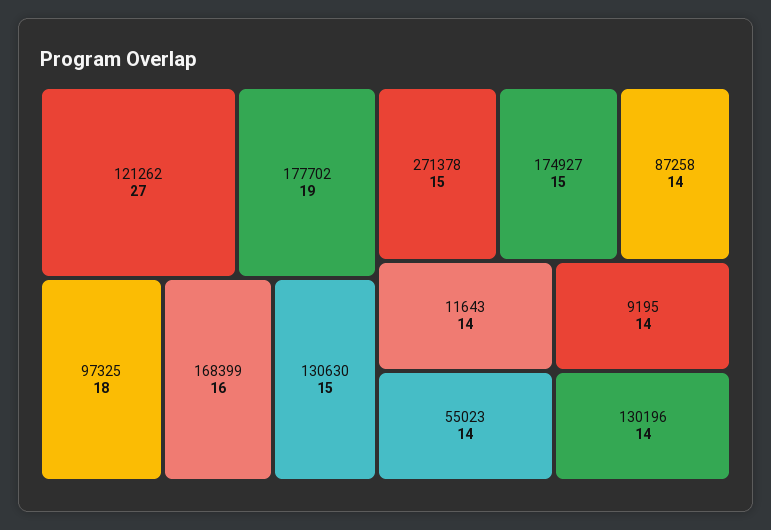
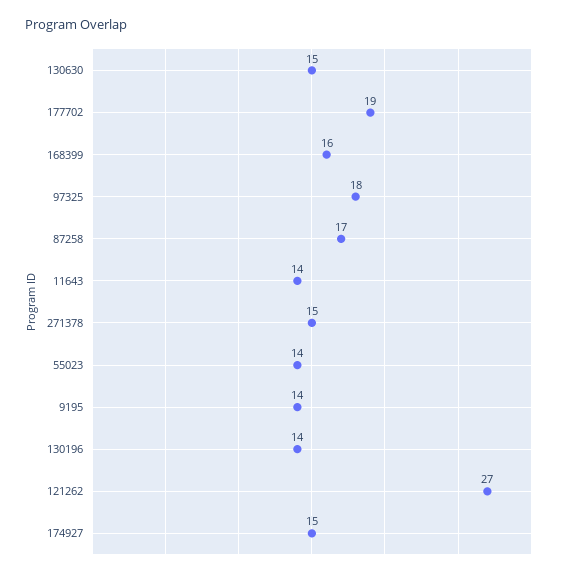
87258: 14 -> 17

